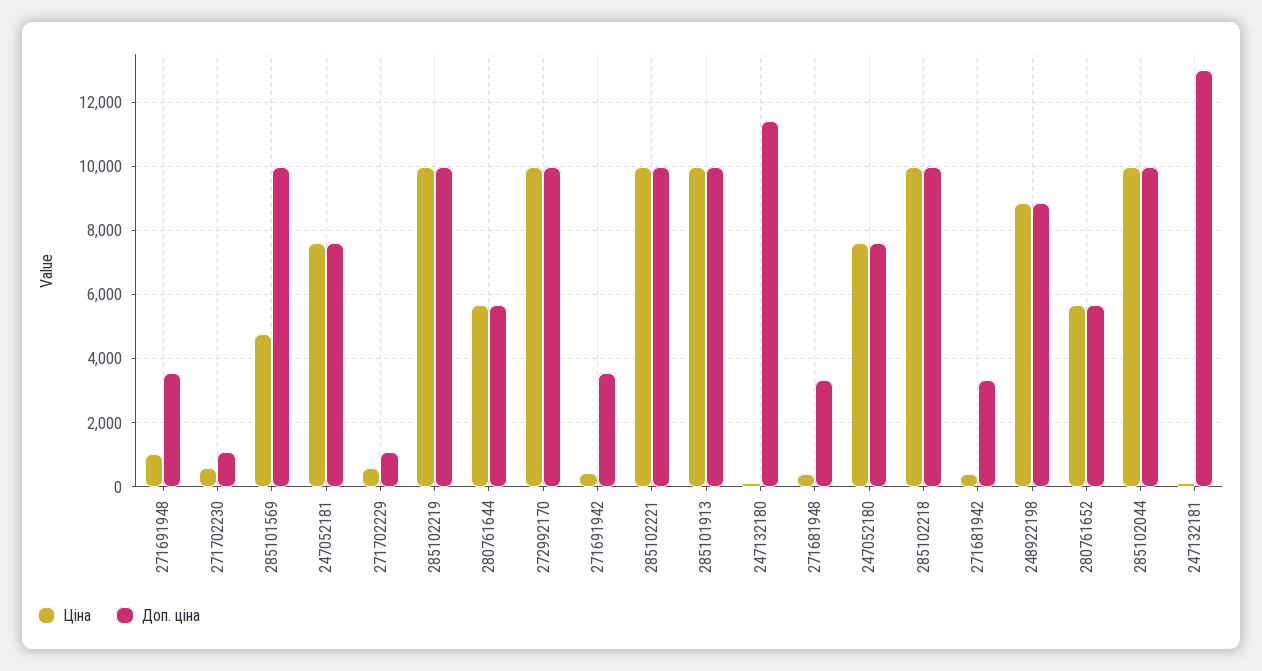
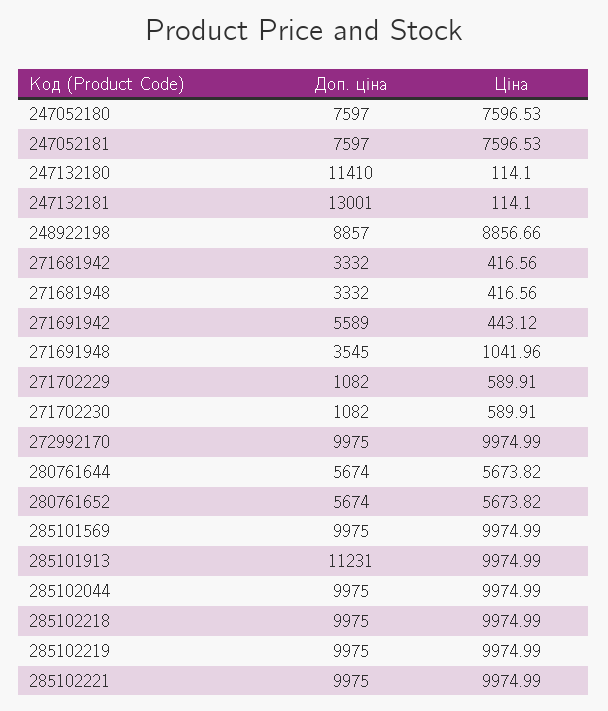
Ціна, 285101569: 4800 -> 9974.99
Доп. ціна, 271691942: 3600 -> 5589
Доп. ціна, 285101913: 10000 -> 11231

